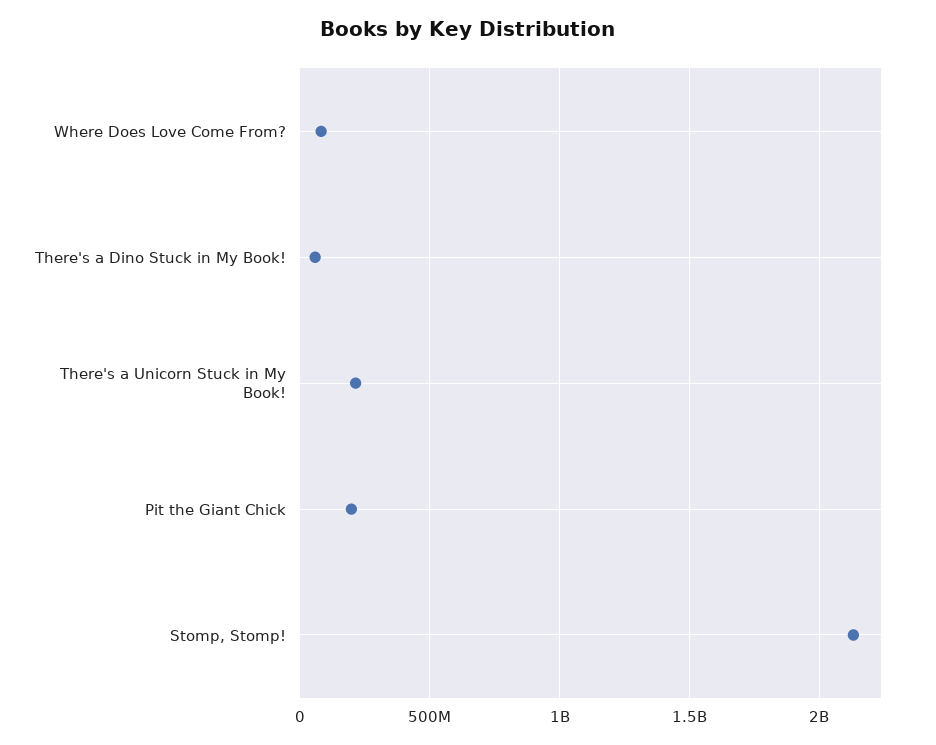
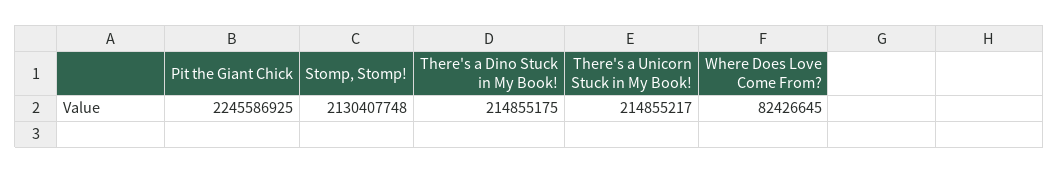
There's a Dino Stuck in My Book!: 50000000 -> 214855175
Pit the Giant Chick: 200000000 -> 2245586925

